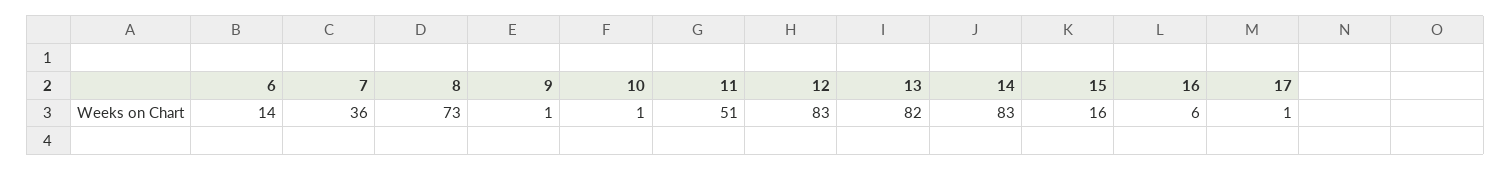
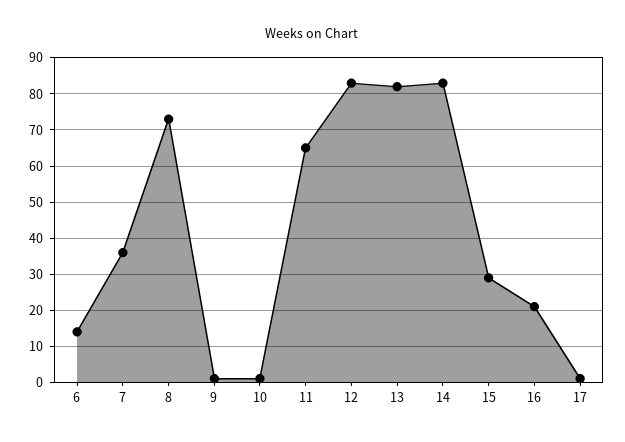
11: 51 -> 65
15: 16 -> 30
16: 6 -> 20

